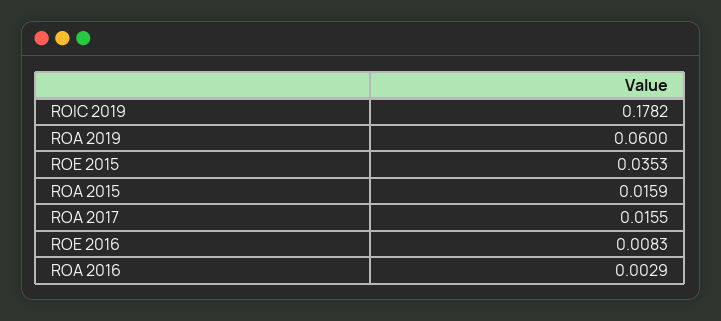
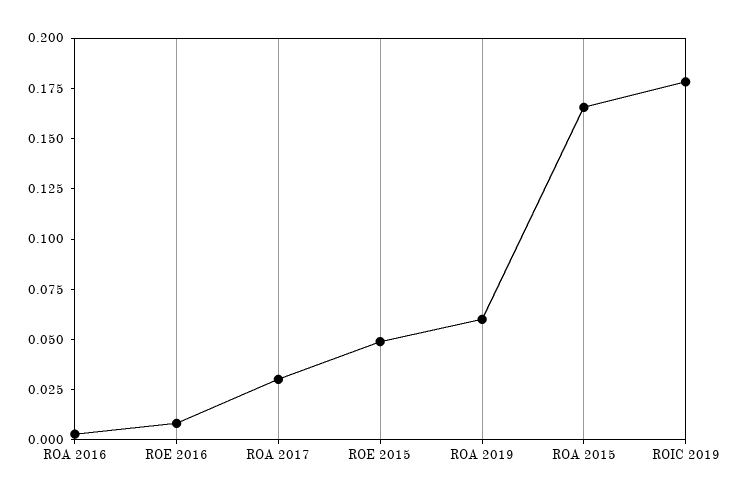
ROE 2015: 0.0353 -> 0.05
ROA 2015: 0.0159 -> 0.165
ROA 2017: 0.0155 -> 0.03

